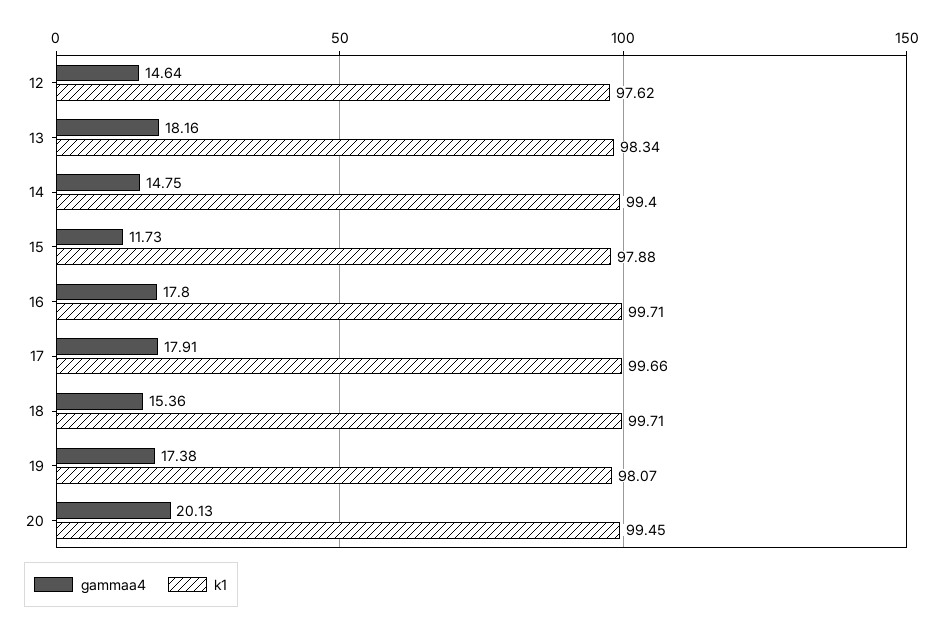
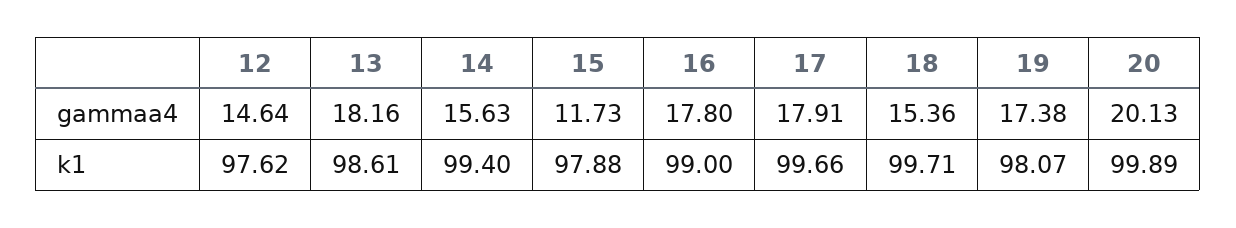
k1, 13: 98.34 -> 98.61
gammaa4, 14: 14.75 -> 15.63
k1, 16: 99.71 -> 99
k1, 20: 99.45 -> 99.89

